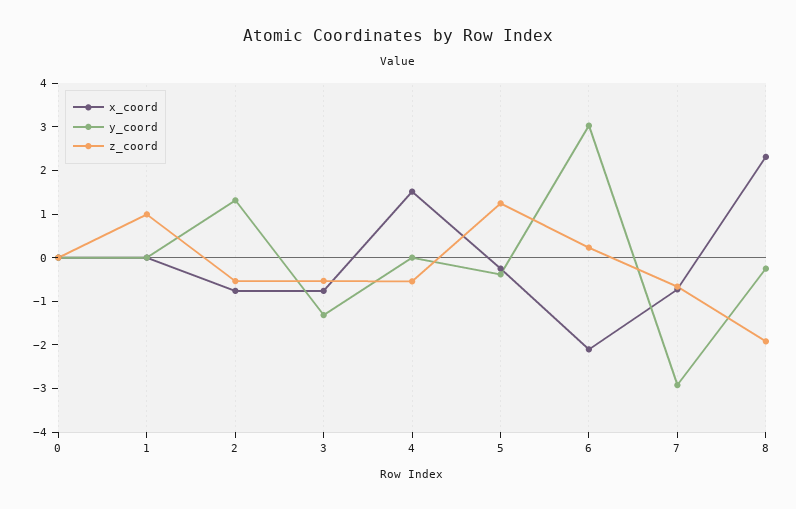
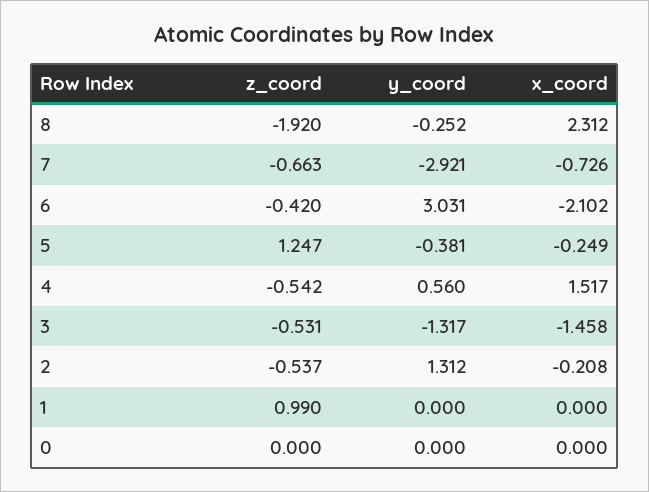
x_coord, 2: -0.8 -> -0.208
x_coord, 3: -0.8 -> -1.458
y_coord, 4: 0 -> 0.56
z_coord, 6: 0.2 -> -0.42

